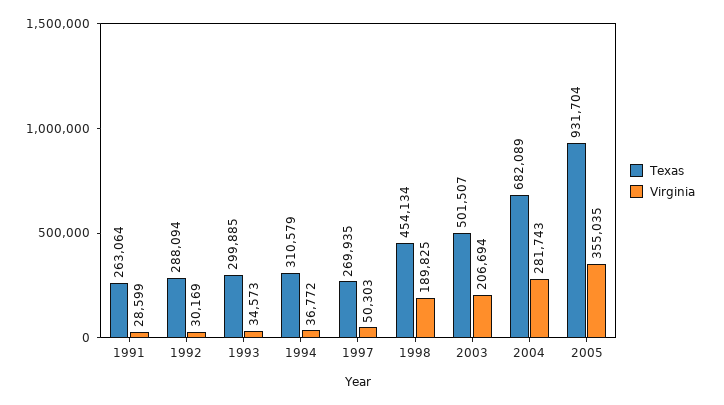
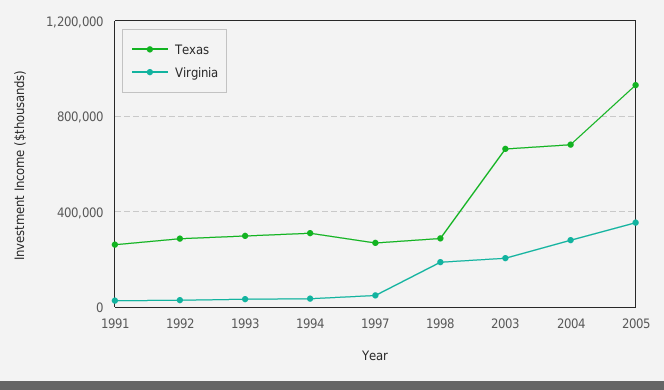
Texas, 1998: 454134 -> 300000
Texas, 2003: 501507 -> 650000

